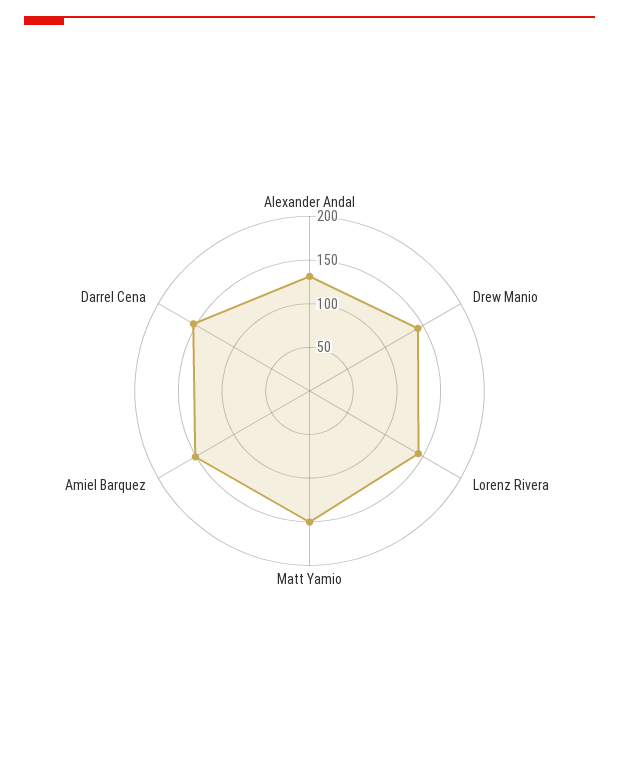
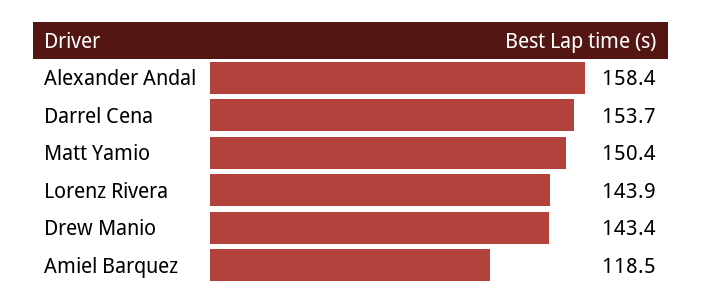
Alexander Andal: 130 -> 158.4
Amiel Barquez: 150 -> 118.5

